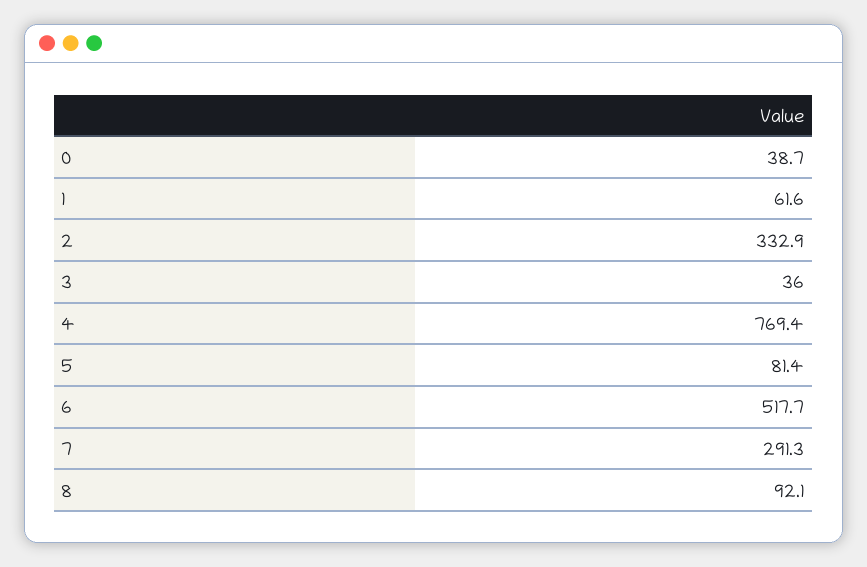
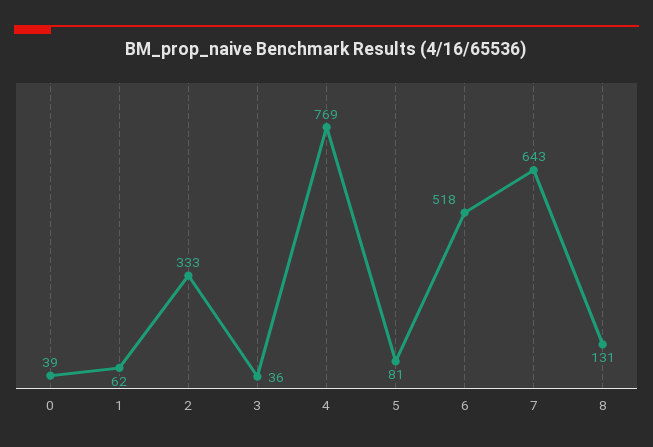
7: 291.3 -> 643
8: 92.1 -> 131

